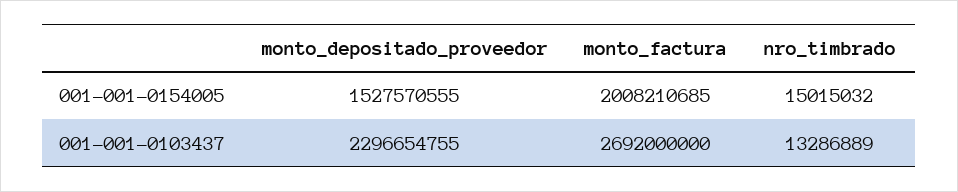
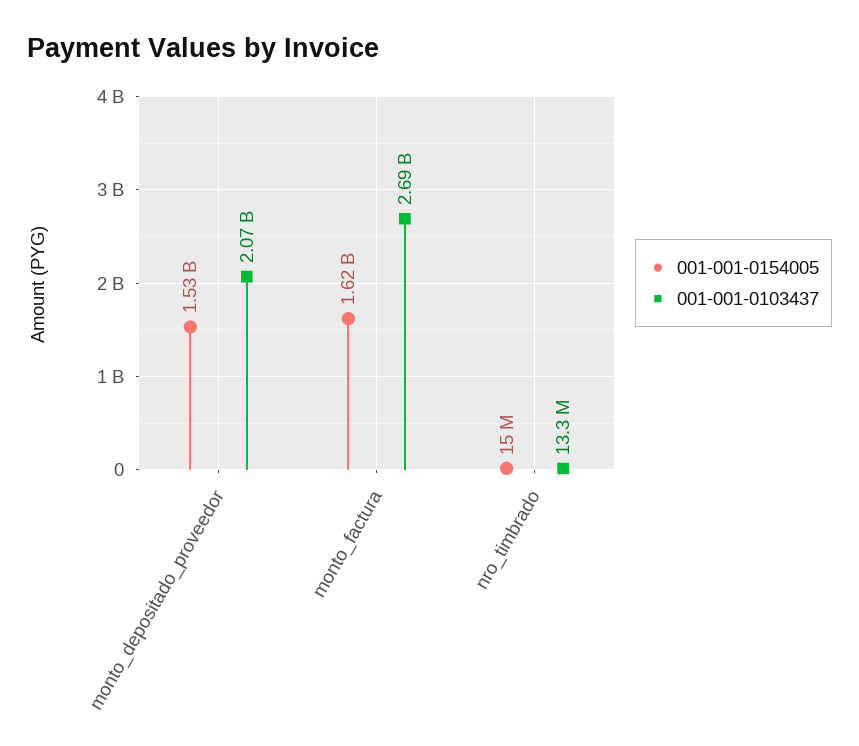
001-001-0154005, monto_factura: 2008210685 -> 1620000000
001-001-0103437, monto_depositado_proveedor: 2296654755 -> 2070000000

